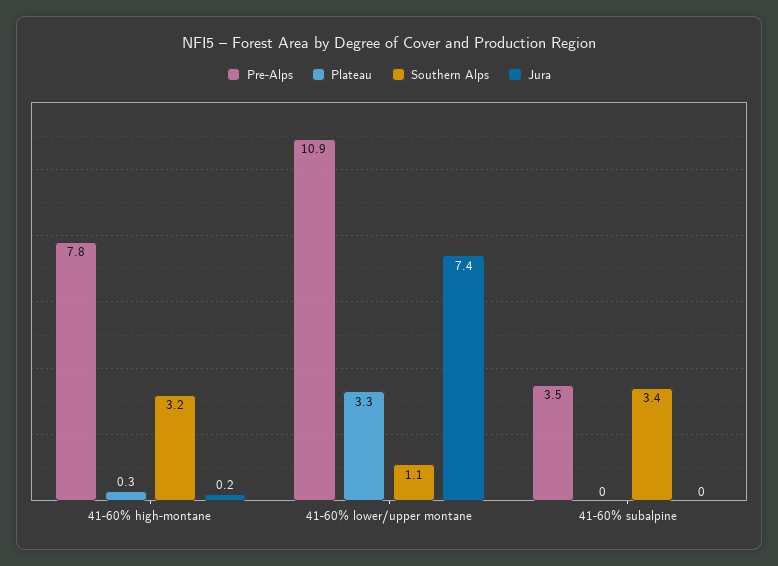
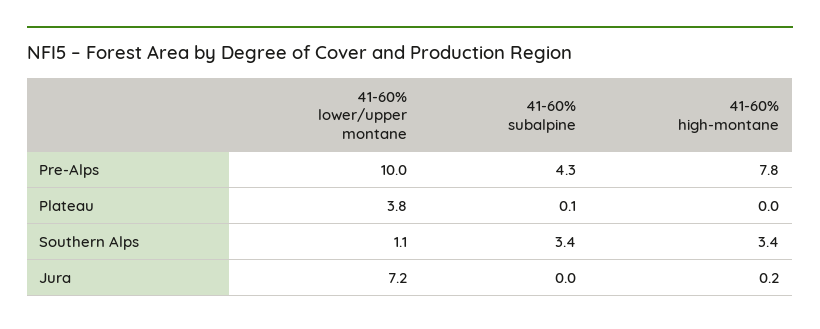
Plateau, 41-60% high-montane: 0.3 -> 0
Southern Alps, 41-60% high-montane: 3.2 -> 3.4
Pre-Alps, 41-60% lower/upper montane: 10.9 -> 10
Plateau, 41-60% lower/upper montane: 3.3 -> 3.8
Jura, 41-60% lower/upper montane: 7.4 -> 7.2
Pre-Alps, 41-60% subalpine: 3.5 -> 4.3
Plateau, 41-60% subalpine: 0 -> 0.1

